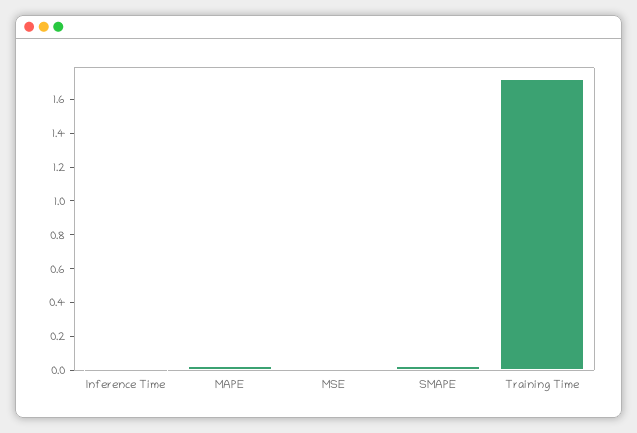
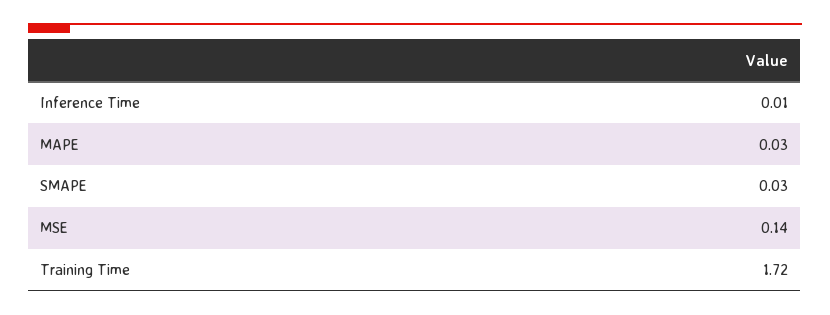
MSE: 0 -> 0.14

